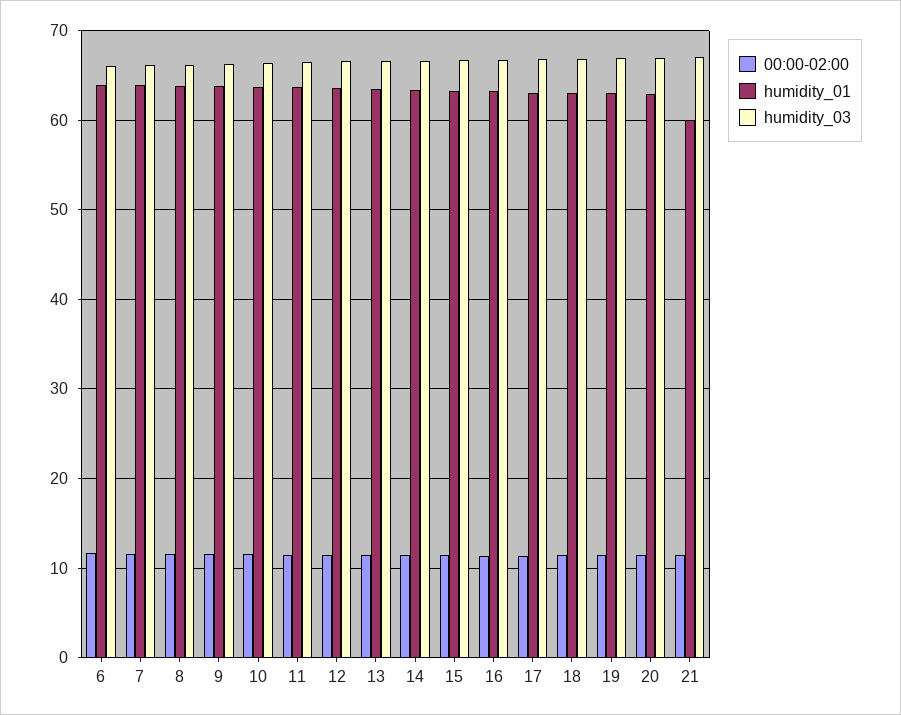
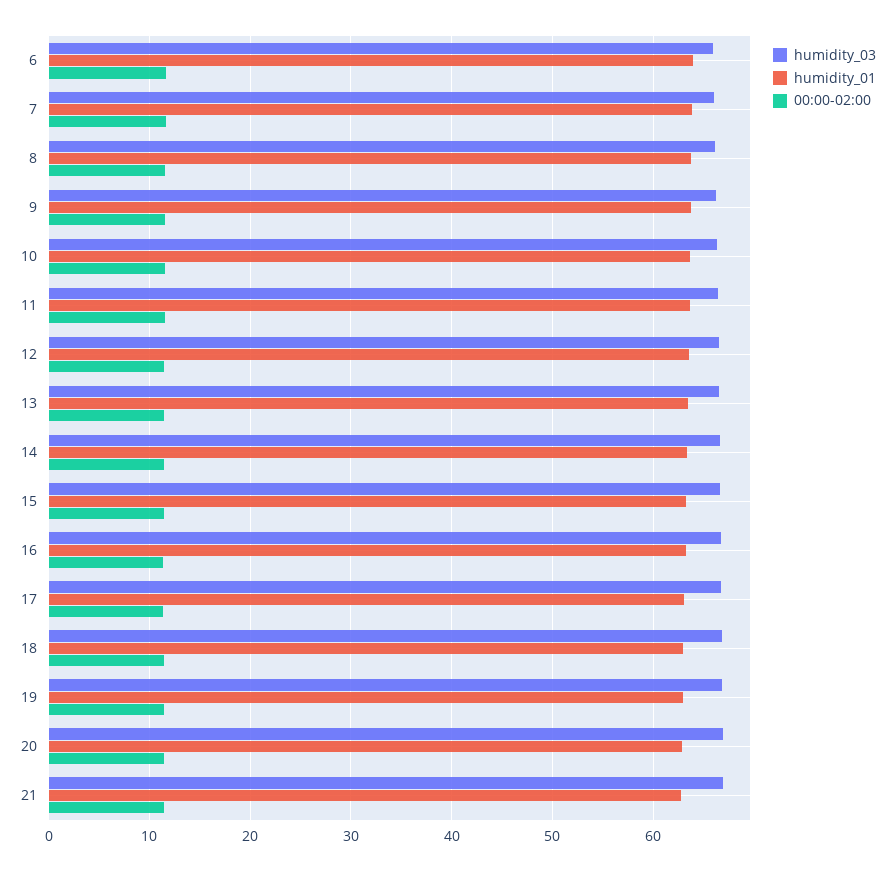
humidity_01, 21: 60 -> 63

